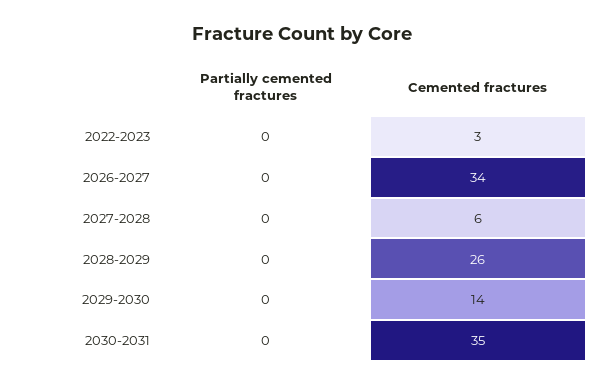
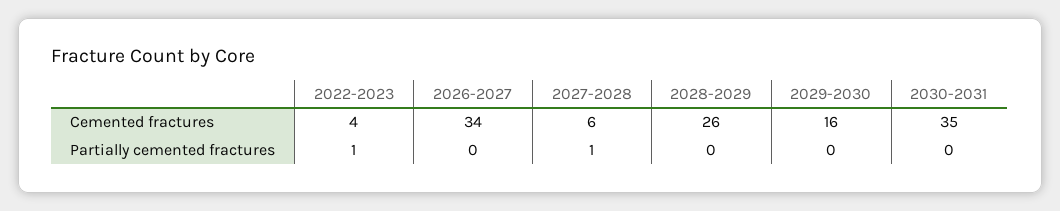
Partially cemented fractures, 2022-2023: 0 -> 1
Cemented fractures, 2022-2023: 3 -> 4
Partially cemented fractures, 2027-2028: 0 -> 1
Cemented fractures, 2029-2030: 14 -> 16

